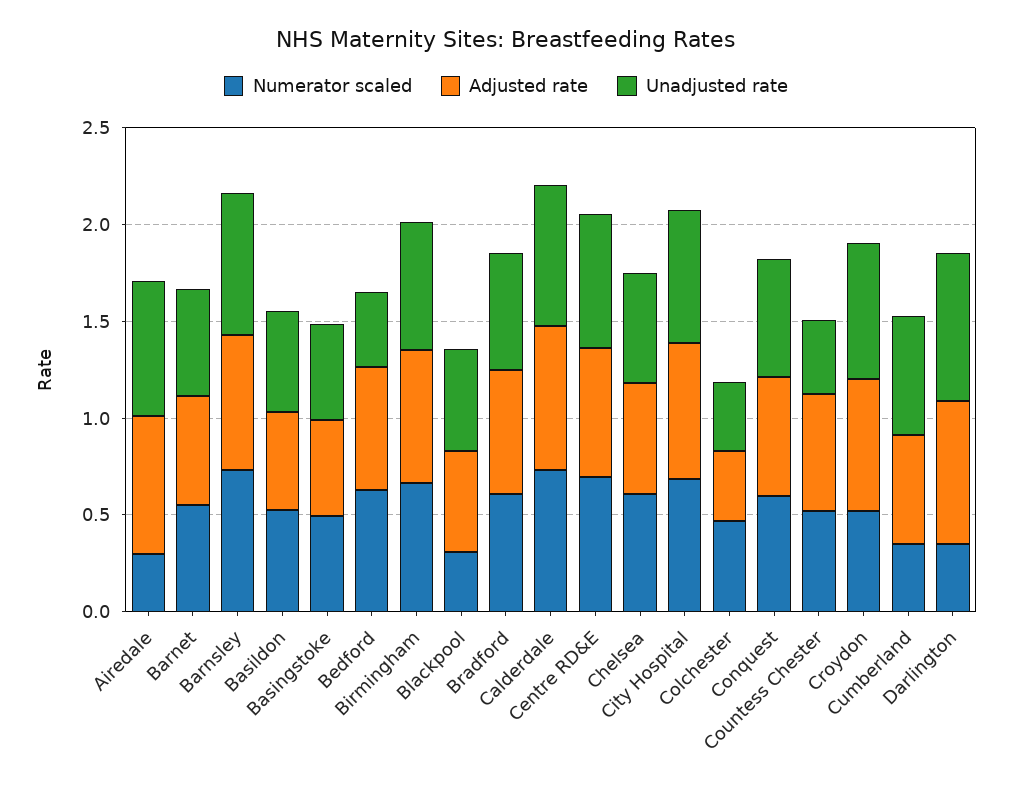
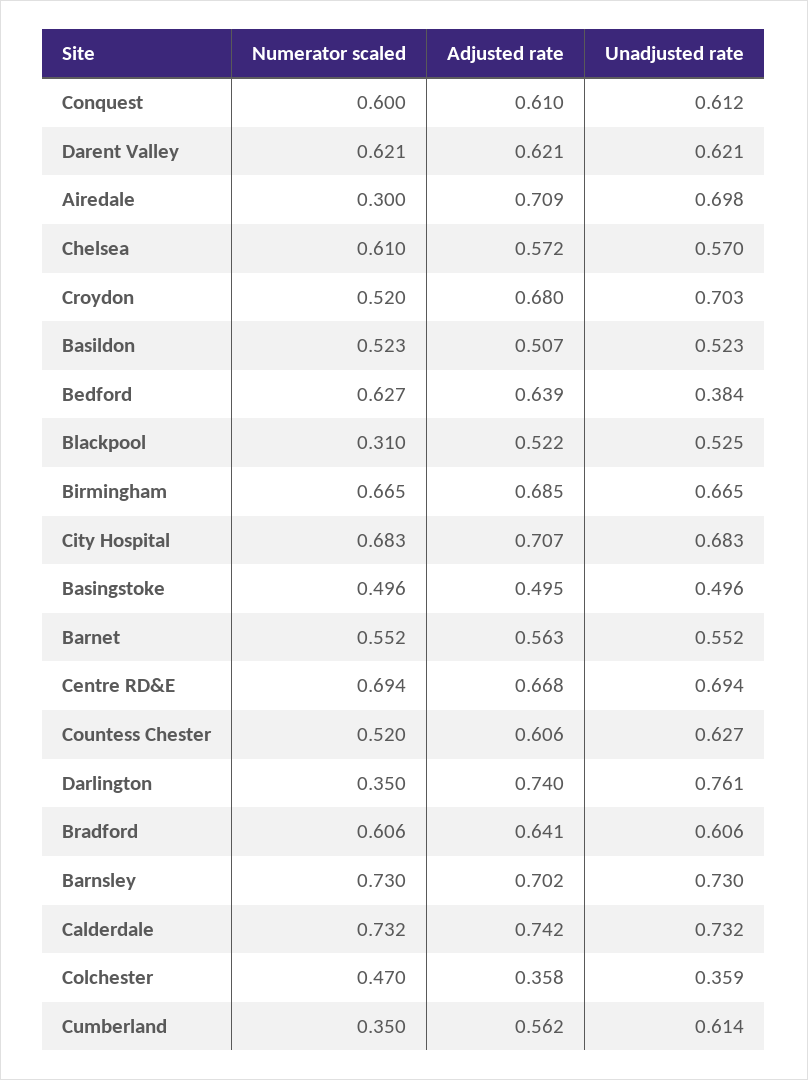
Unadjusted rate, Countess Chester: 0.4 -> 0.627
Numerator scaled, Darent Valley: none -> 0.621
Adjusted rate, Darent Valley: none -> 0.621
Unadjusted rate, Darent Valley: none -> 0.621

